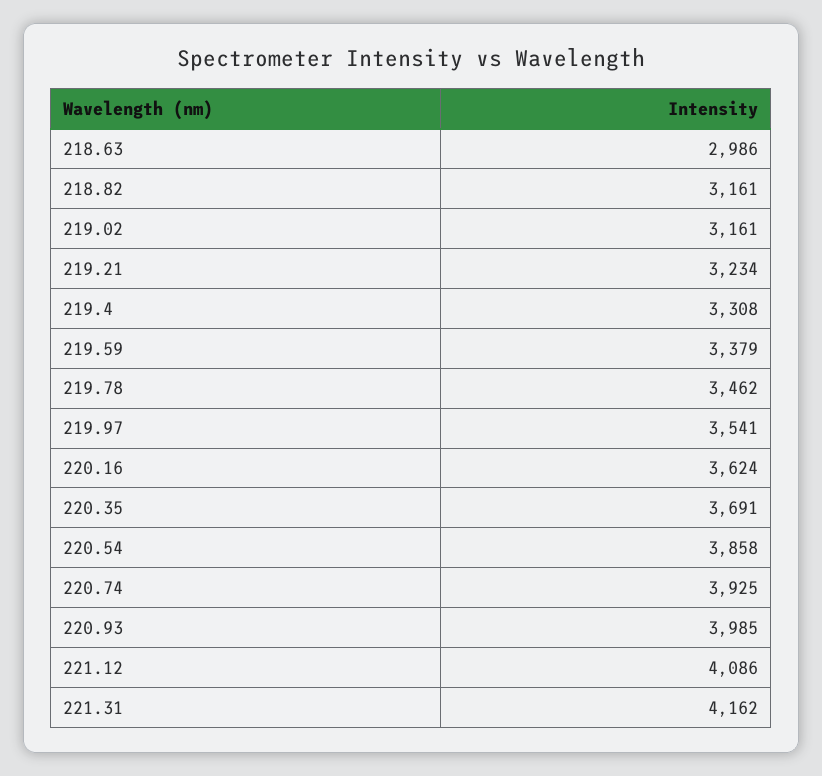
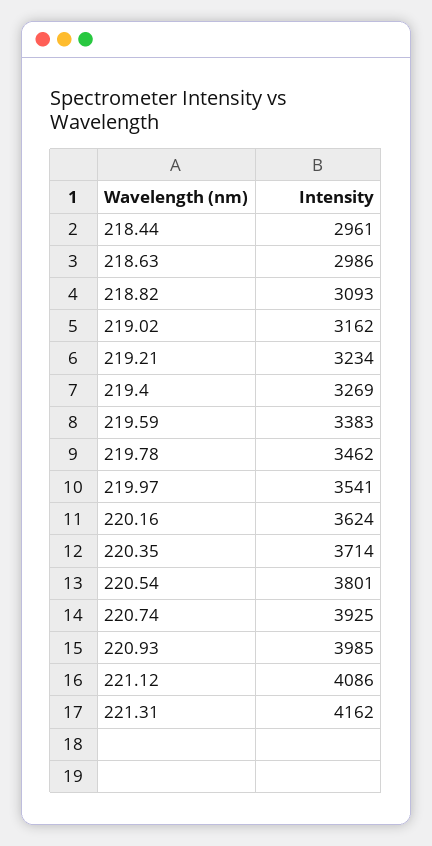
218.82: 3161 -> 3093
219.02: 3161 -> 3162
219.4: 3308 -> 3269
219.59: 3379 -> 3383
220.35: 3691 -> 3714
220.54: 3858 -> 3801
218.44: none -> 2961

